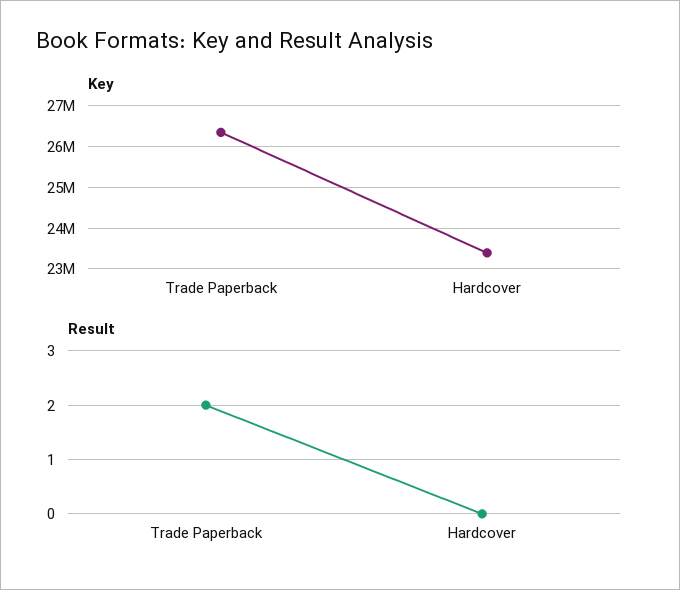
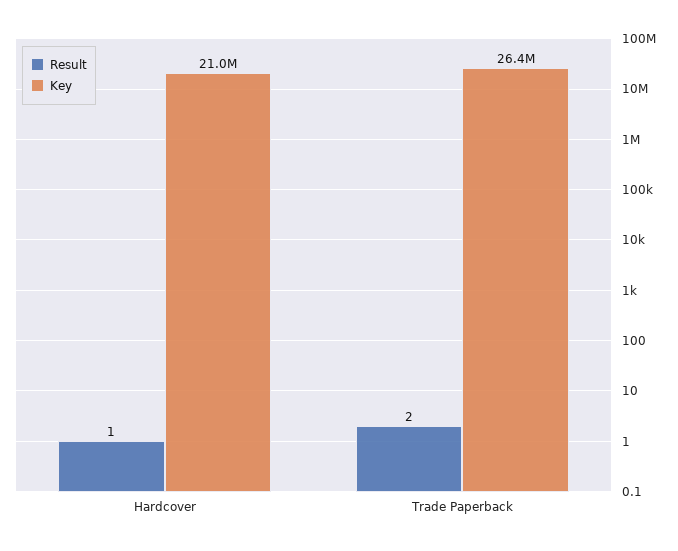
Key, Hardcover: 23400000 -> 21000000
Result, Hardcover: 0 -> 1

